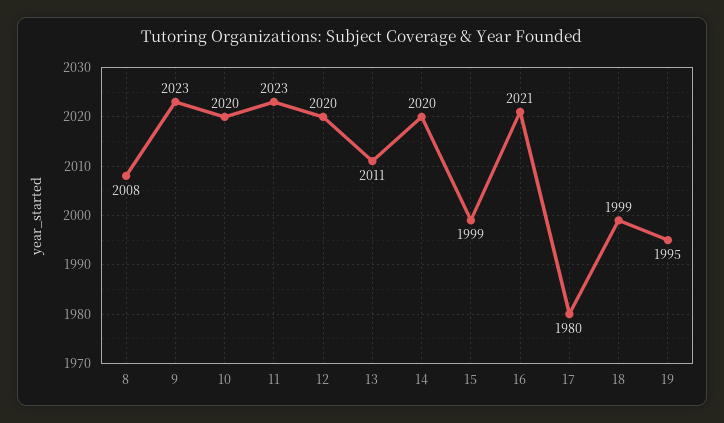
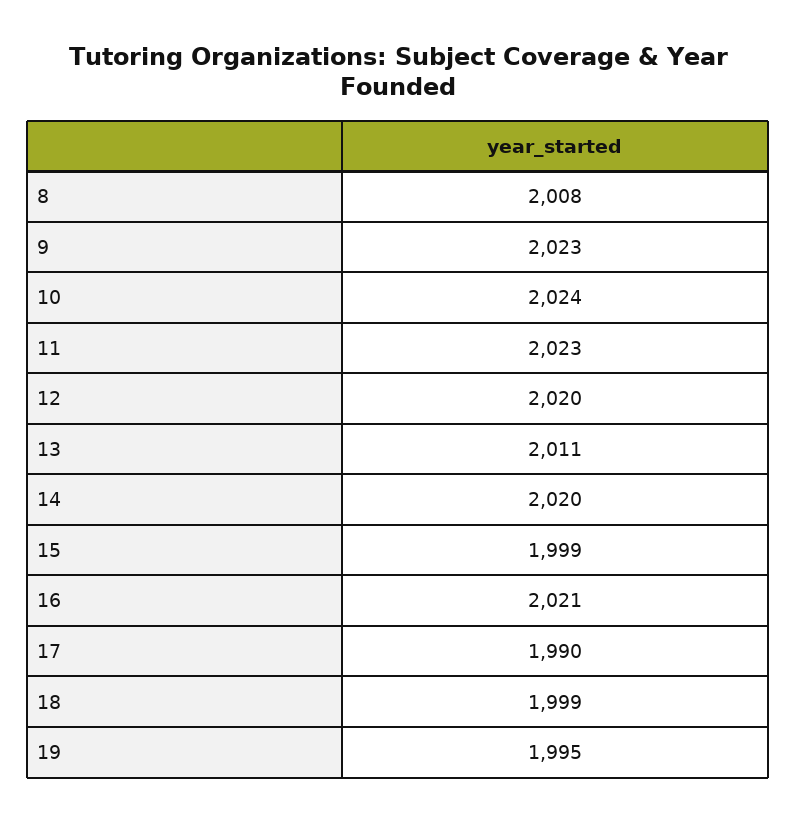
10: 2020 -> 2024
17: 1980 -> 1990

